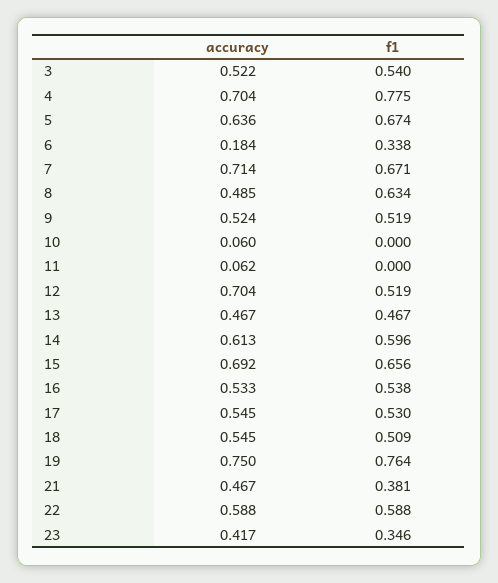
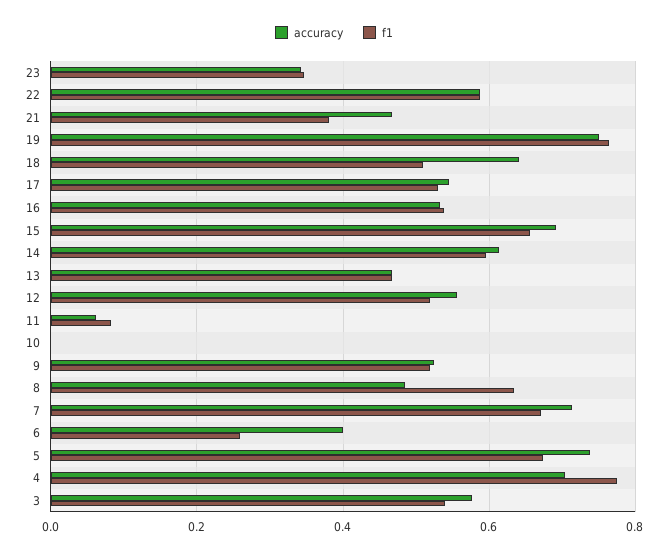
accuracy, 3: 0.522 -> 0.58
accuracy, 5: 0.636 -> 0.74
accuracy, 6: 0.184 -> 0.4
f1, 6: 0.338 -> 0.26
accuracy, 10: 0.06 -> 0
f1, 11: 0 -> 0.08
accuracy, 12: 0.704 -> 0.56
accuracy, 18: 0.545 -> 0.64
accuracy, 23: 0.417 -> 0.34

